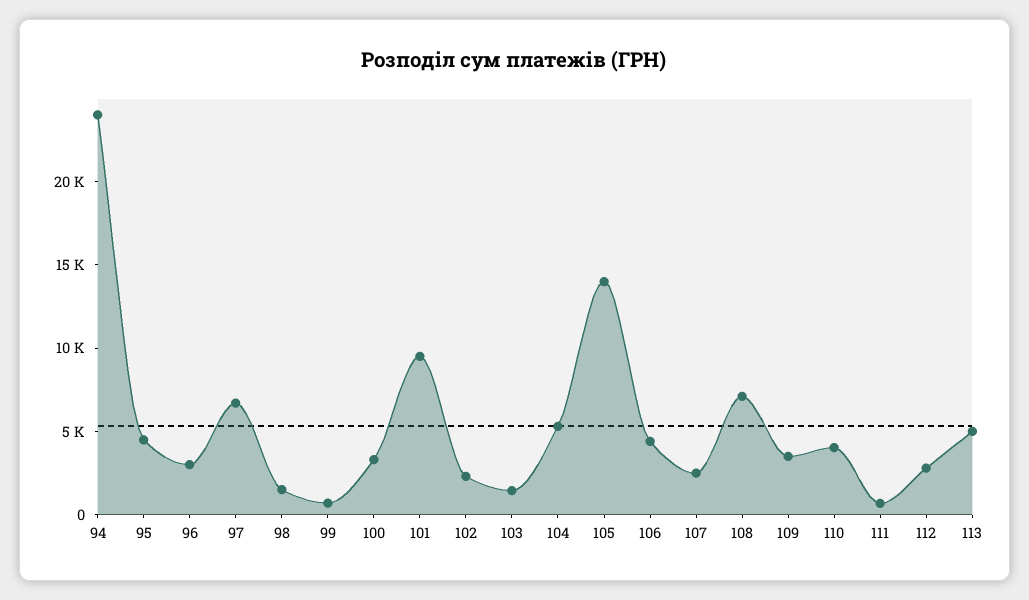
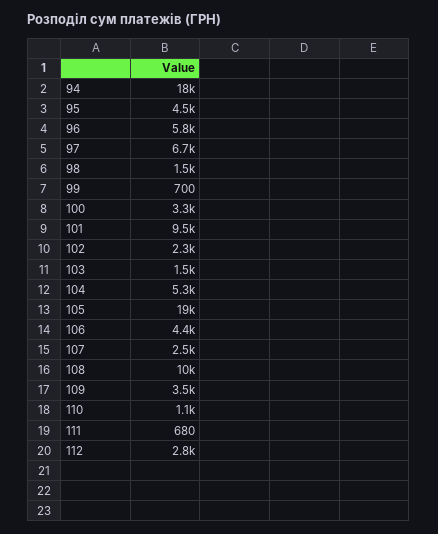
94: 24000 -> 18000
96: 3000 -> 5800
105: 14000 -> 19000
108: 7000 -> 10000
110: 4000 -> 1100
113: 5000 -> none

